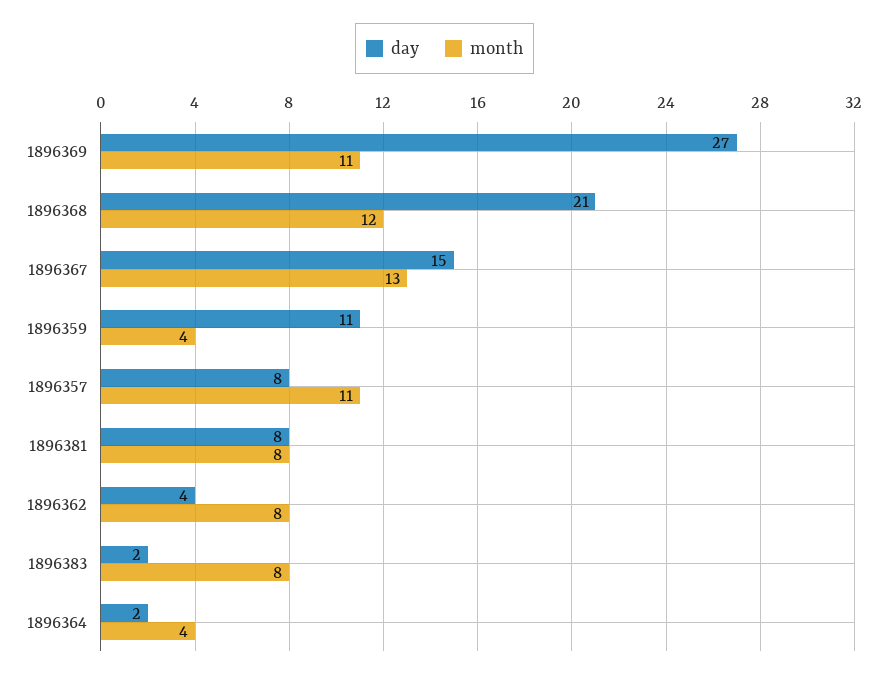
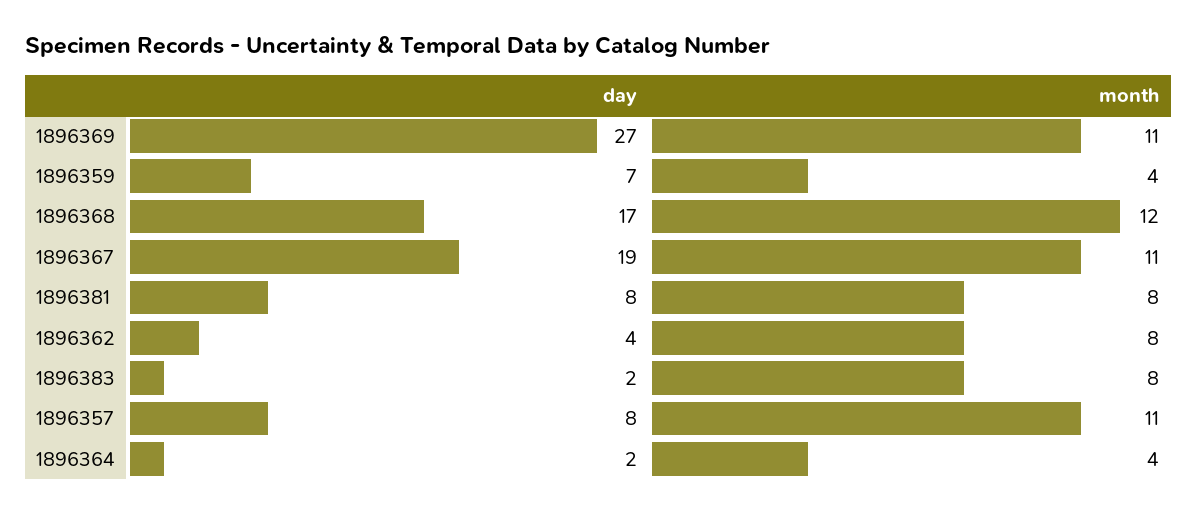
day, 1896368: 21 -> 17
day, 1896367: 15 -> 19
month, 1896367: 13 -> 11
day, 1896359: 11 -> 7

